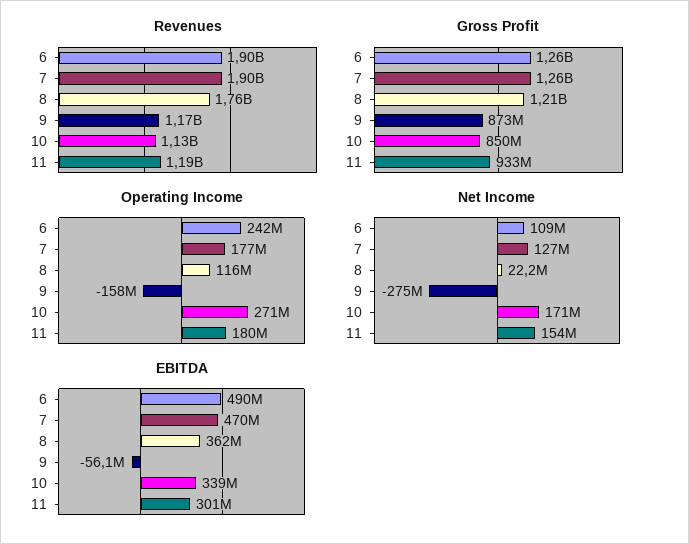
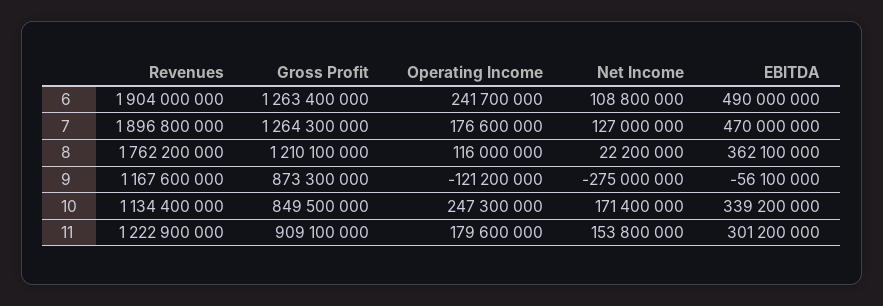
Revenues, 11: 1190000000 -> 1222900000
Gross Profit, 11: 933000000 -> 909100000
Operating Income, 9: -158000000 -> -121200000
Operating Income, 10: 271000000 -> 247300000

